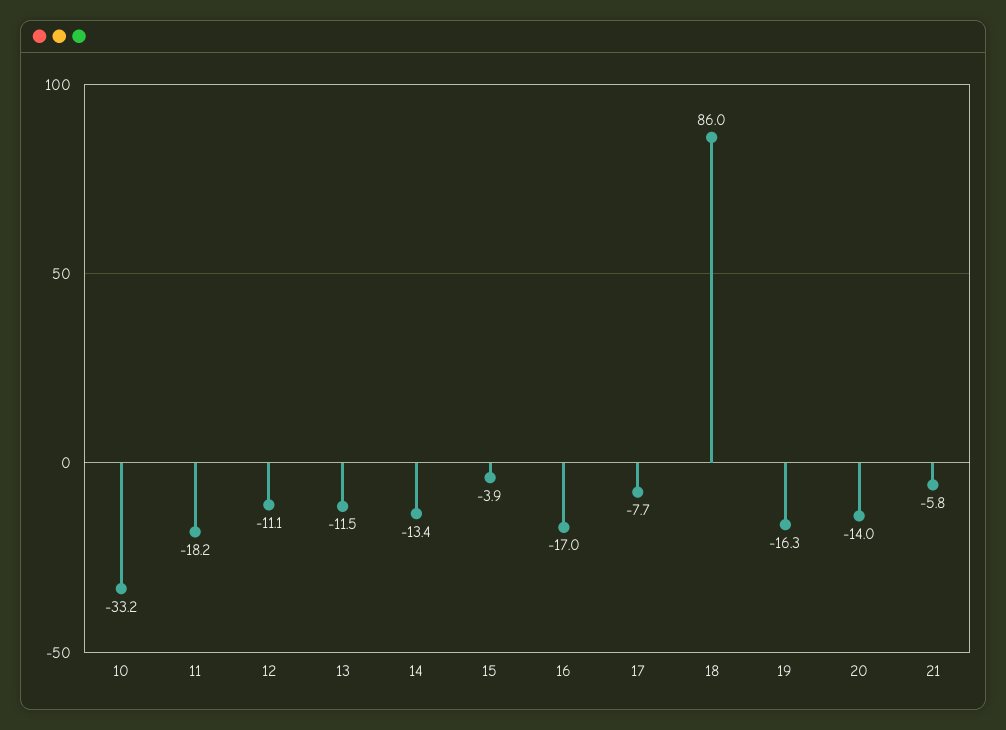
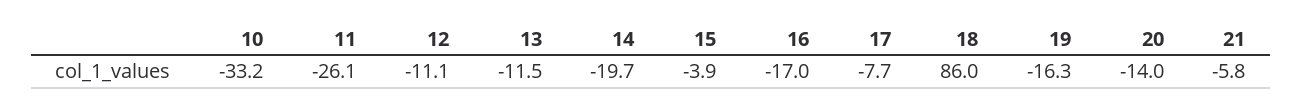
11: -18.2 -> -26.1
14: -13.4 -> -19.7

